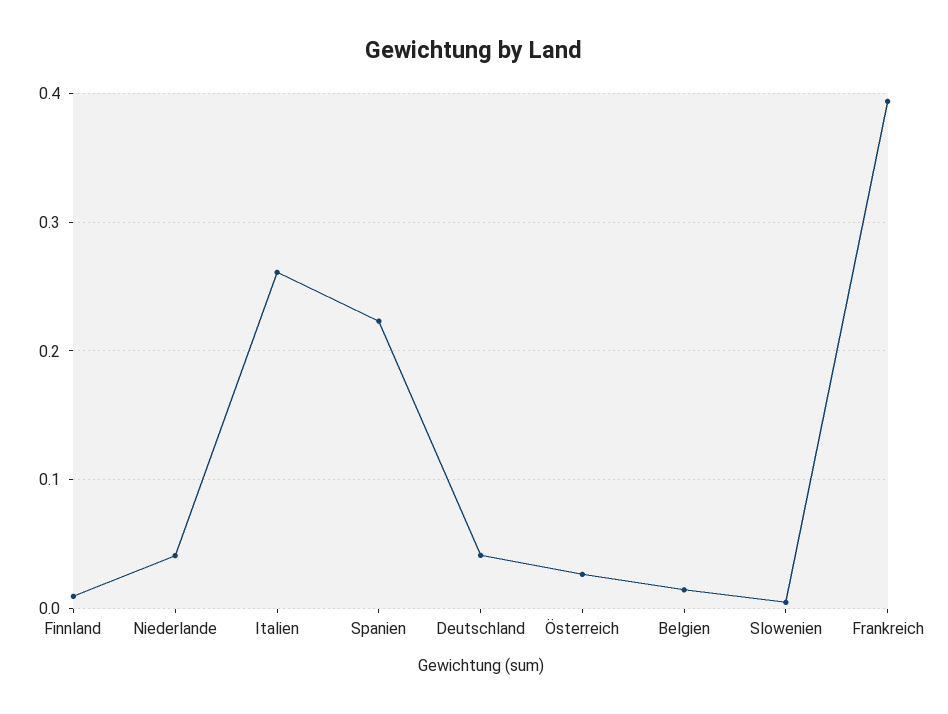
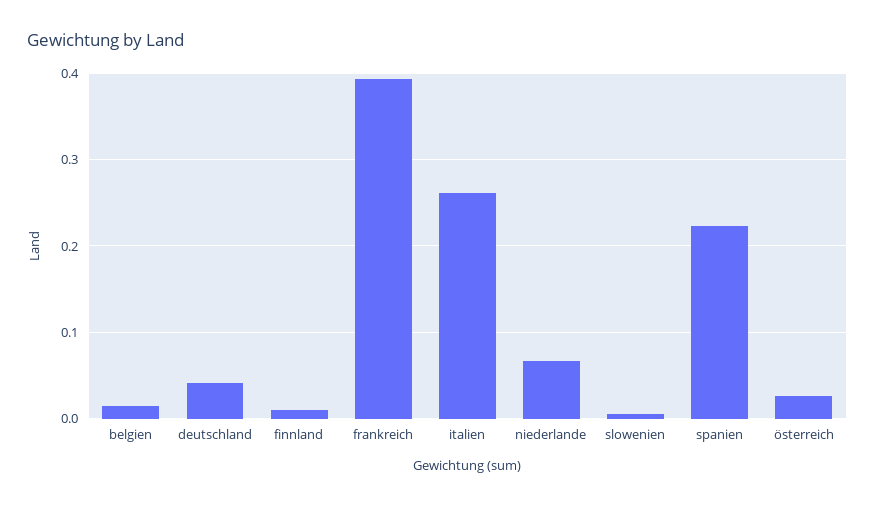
Niederlande: 0.04 -> 0.07

